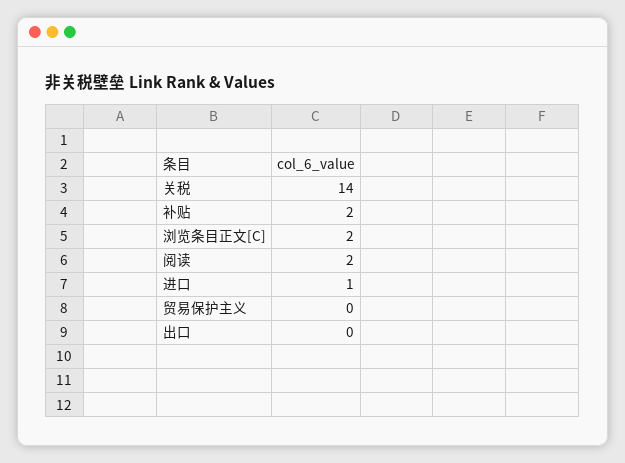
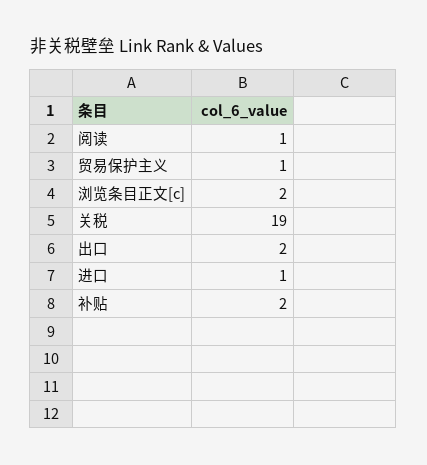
关税: 14 -> 19
阅读: 2 -> 1
贸易保护主义: 0 -> 1
出口: 0 -> 2

